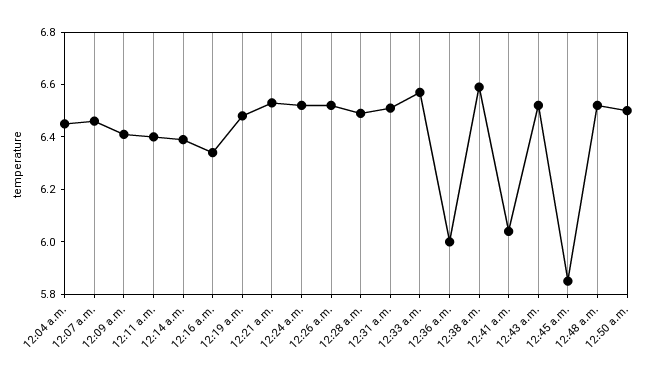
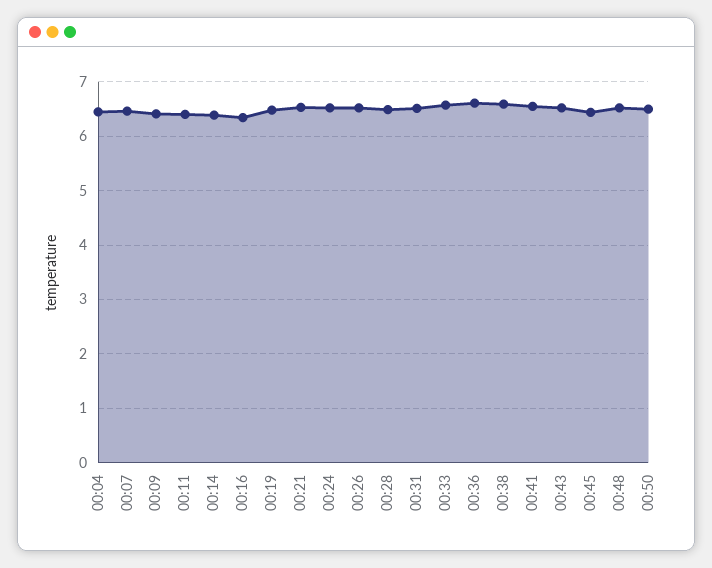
12:36 a.m.: 6 -> 6.6
12:41 a.m.: 6.05 -> 6.6
12:45 a.m.: 5.85 -> 6.4

